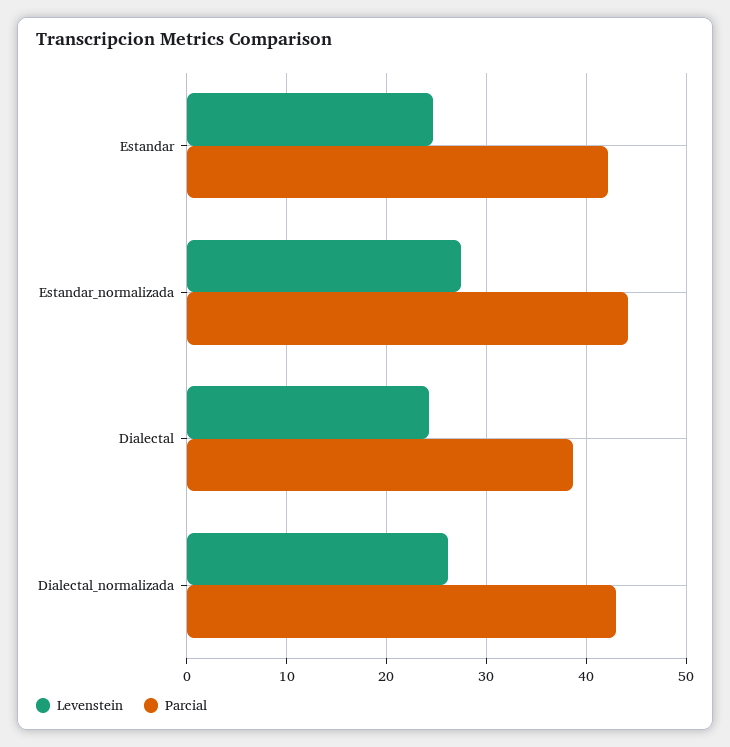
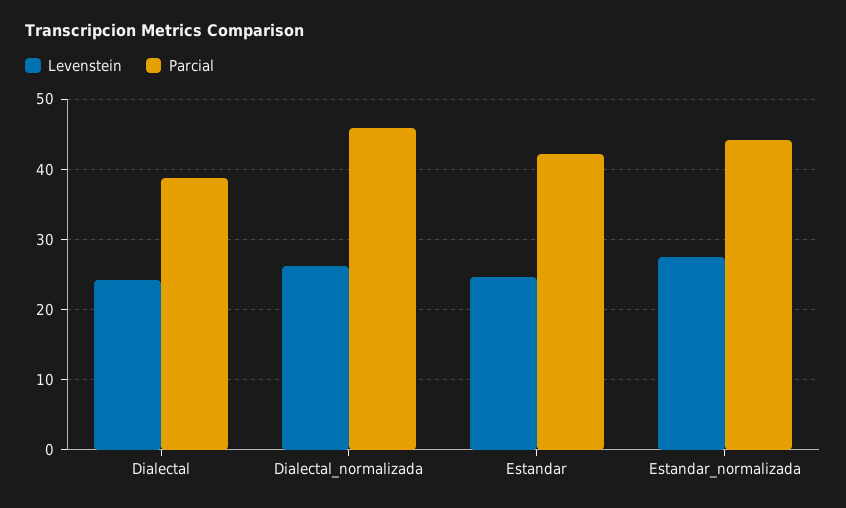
Parcial, Dialectal_normalizada: 43 -> 46

